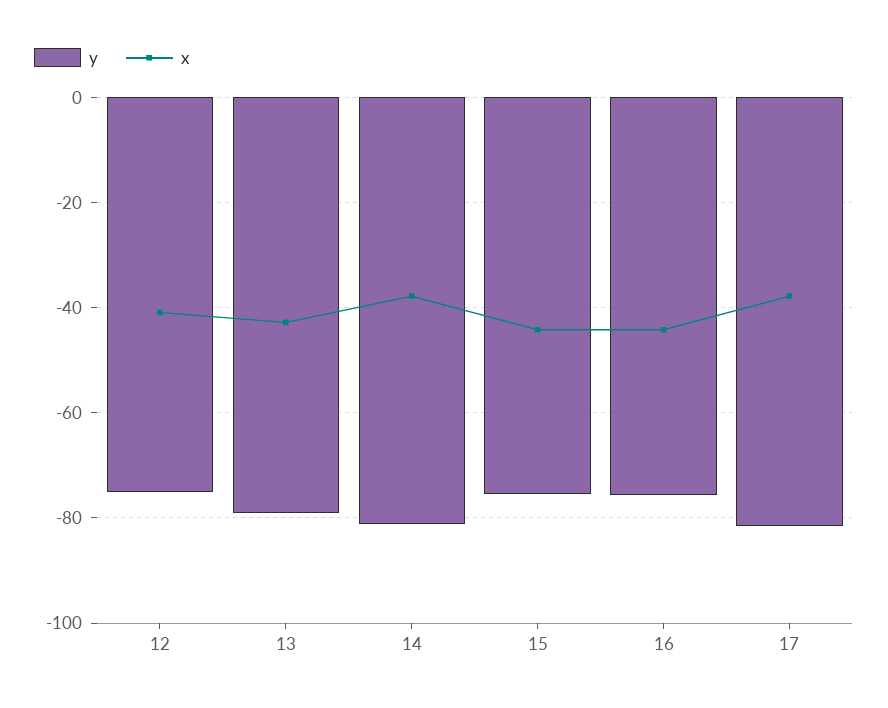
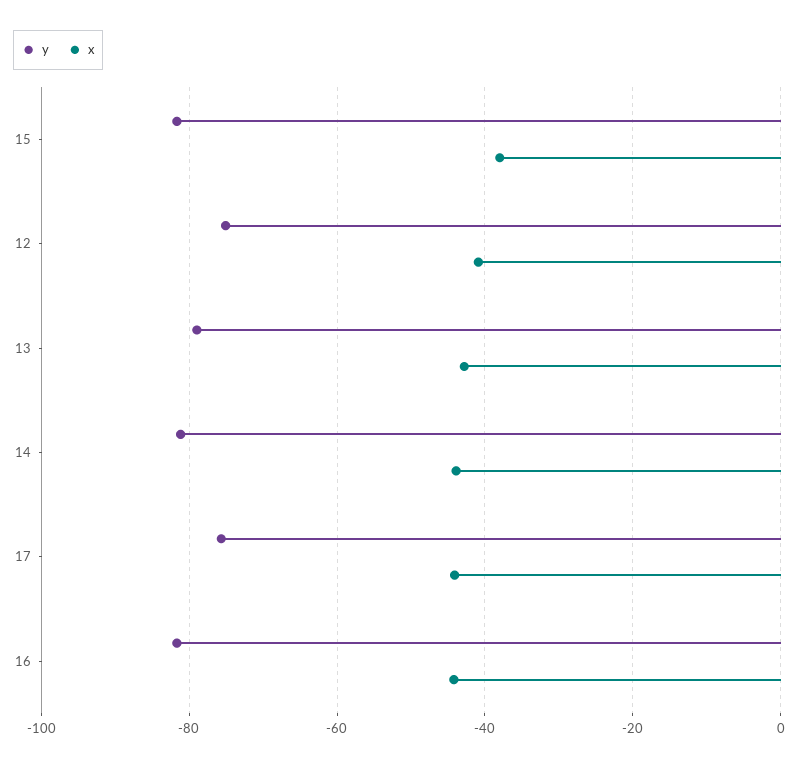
x, 14: -38 -> -44
y, 15: -76 -> -82
x, 15: -44 -> -38
y, 16: -76 -> -82
y, 17: -82 -> -76
x, 17: -38 -> -44

